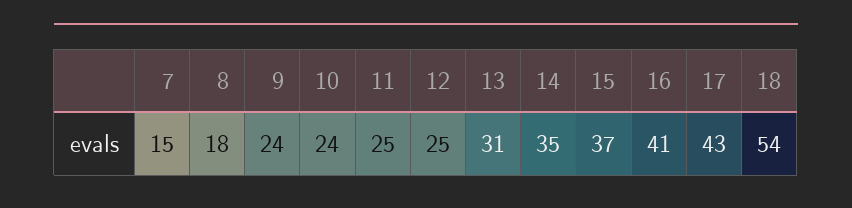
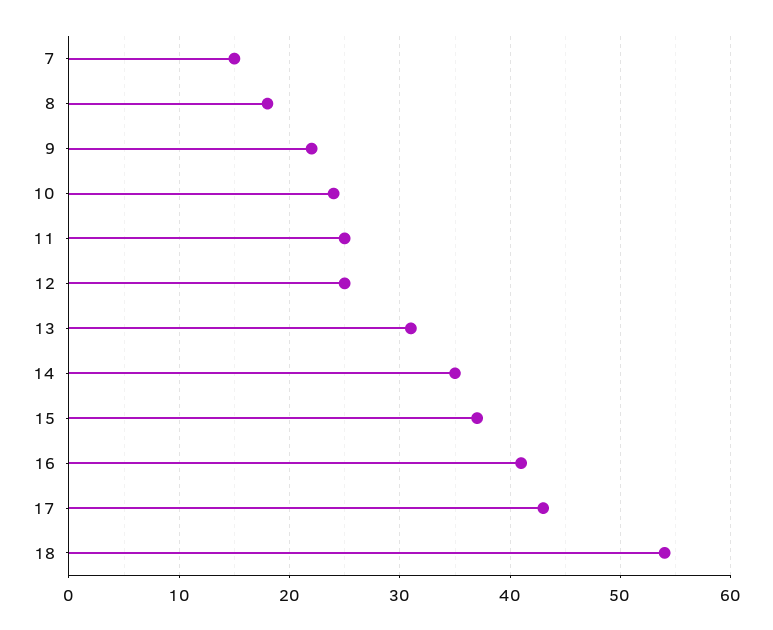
9: 24 -> 22

